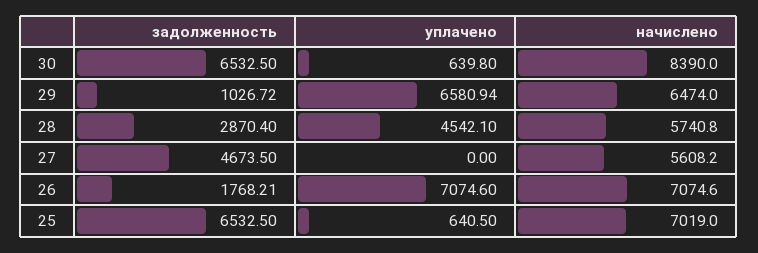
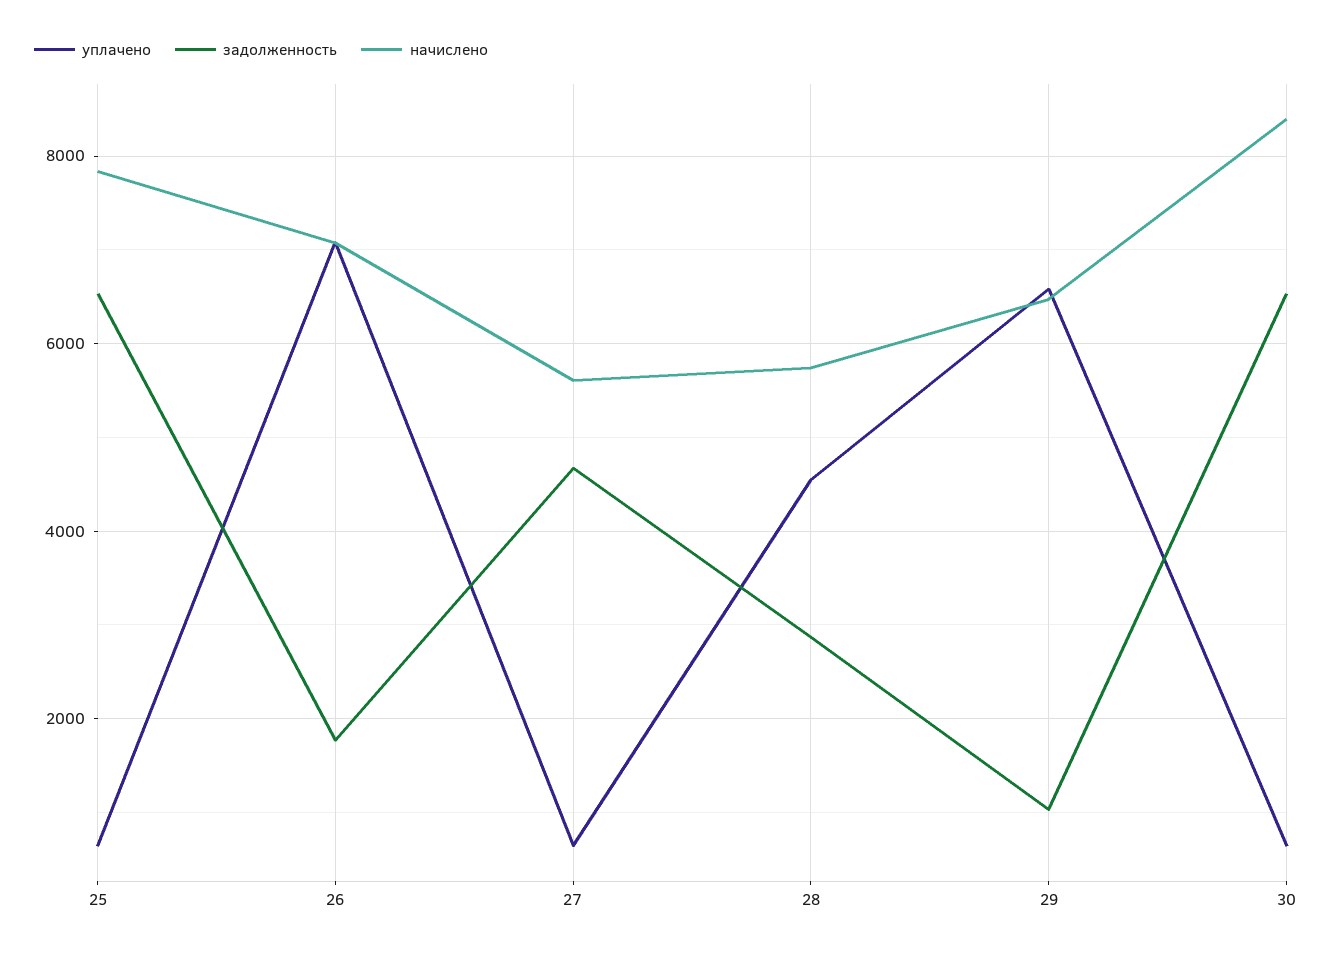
уплачено, 27: 0 -> 600
начислено, 25: 7019 -> 7800

